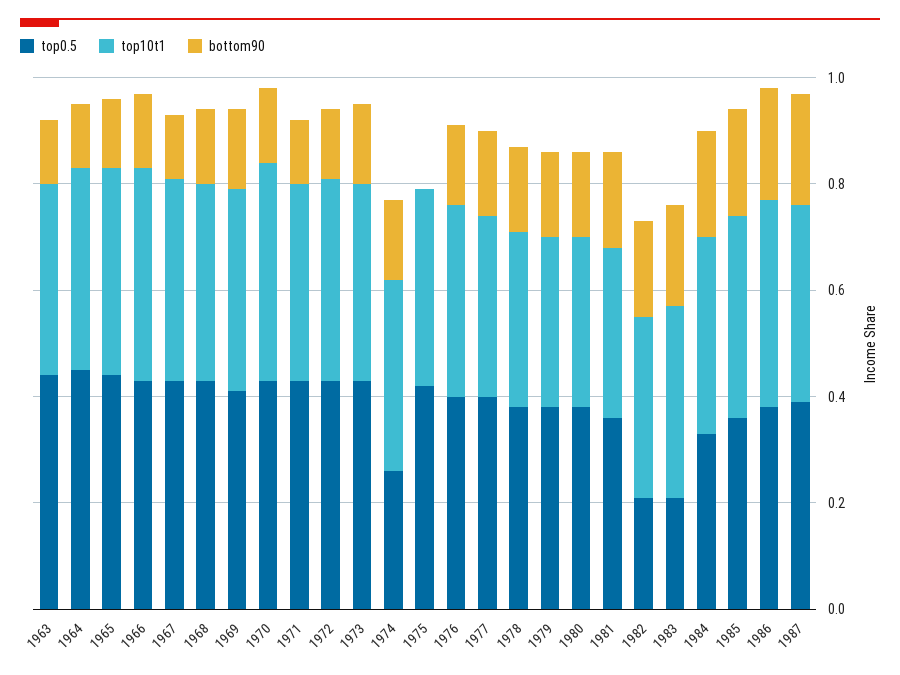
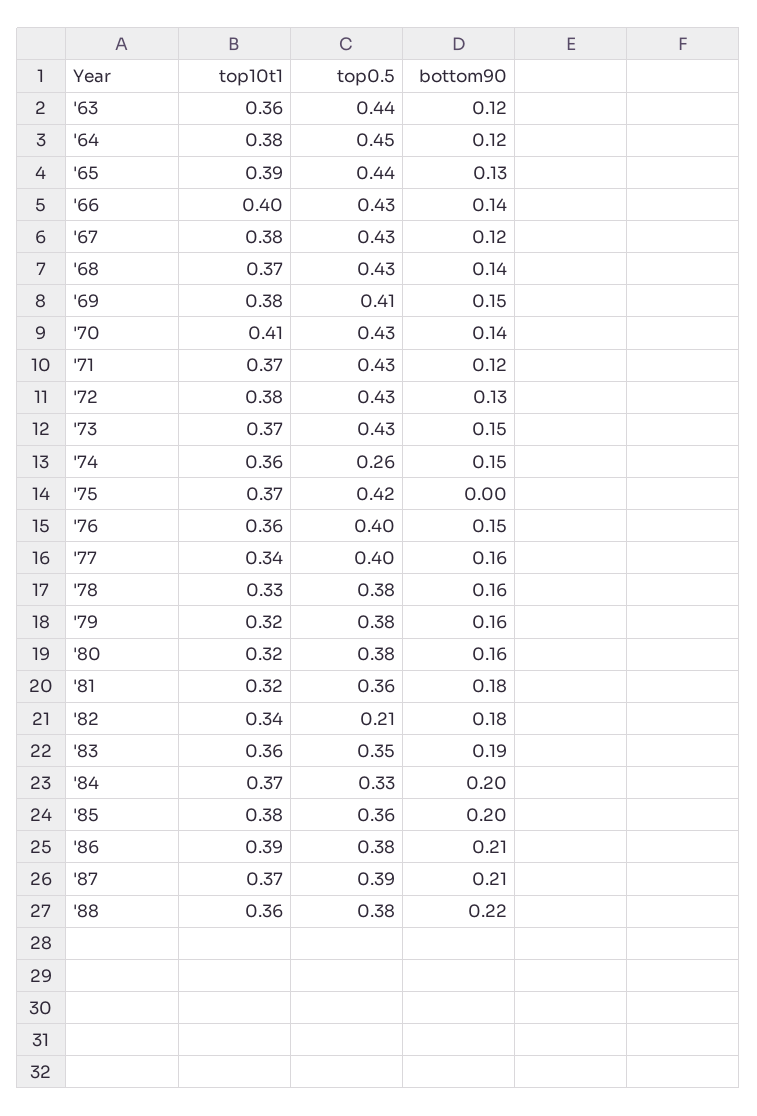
top0.5, 1983: 0.2 -> 0.35
top10t1, '88: none -> 0.36
top0.5, '88: none -> 0.38
bottom90, '88: none -> 0.22

